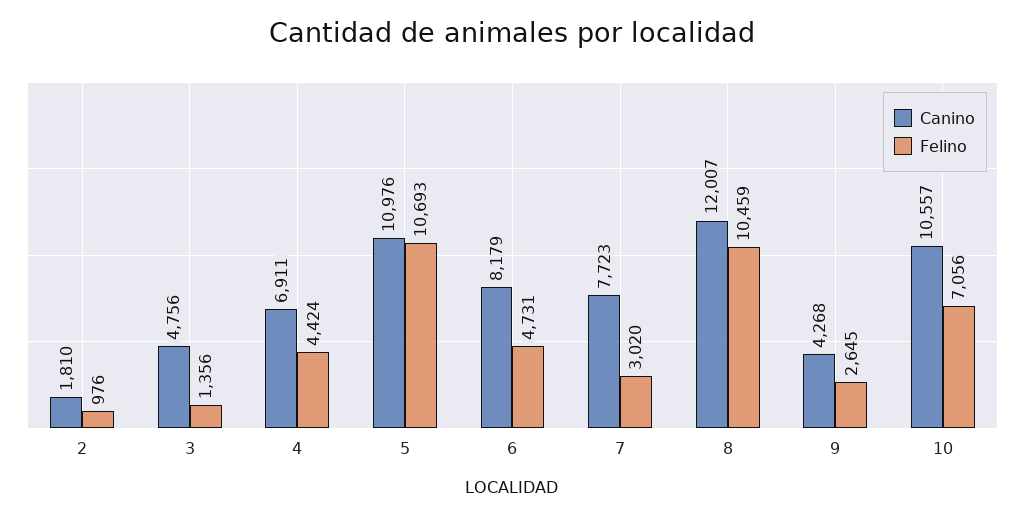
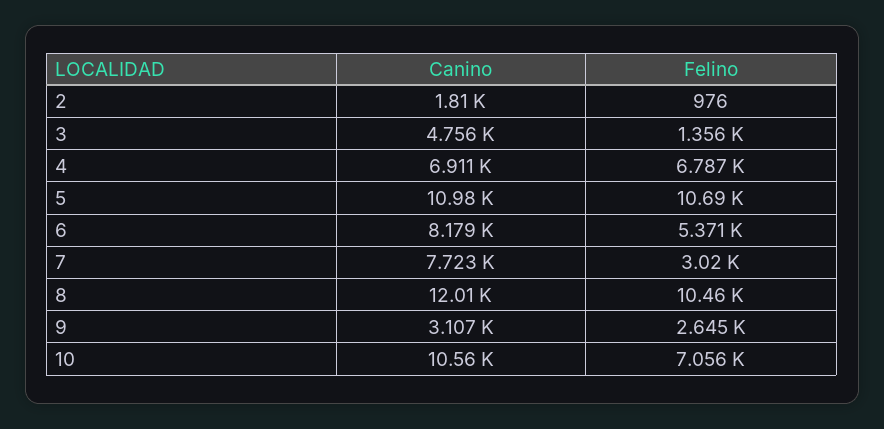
Felino, 4: 4424 -> 6787
Felino, 6: 4731 -> 5371
Canino, 9: 4268 -> 3107

